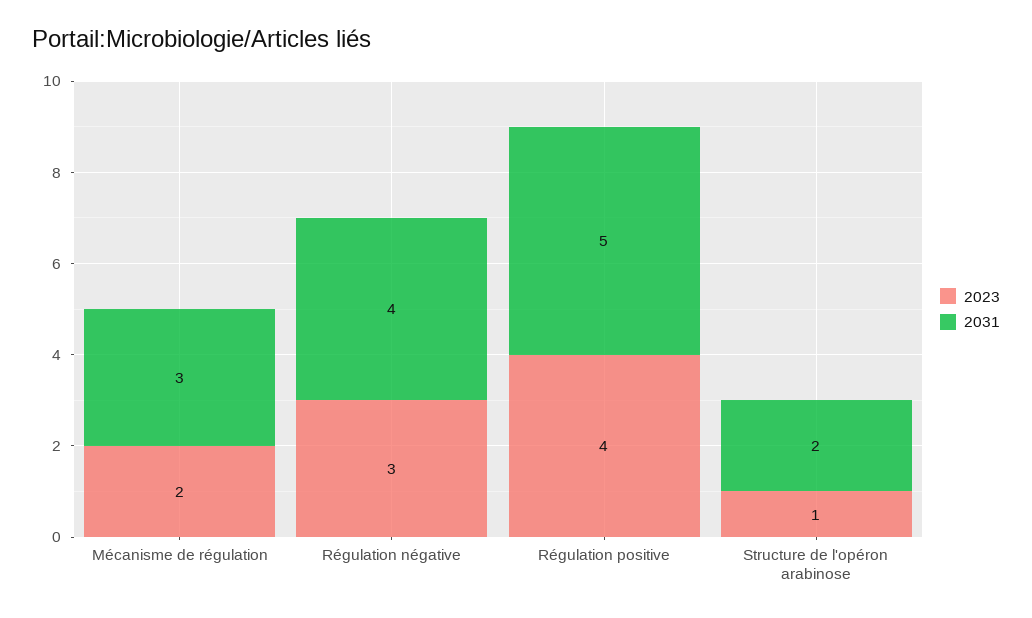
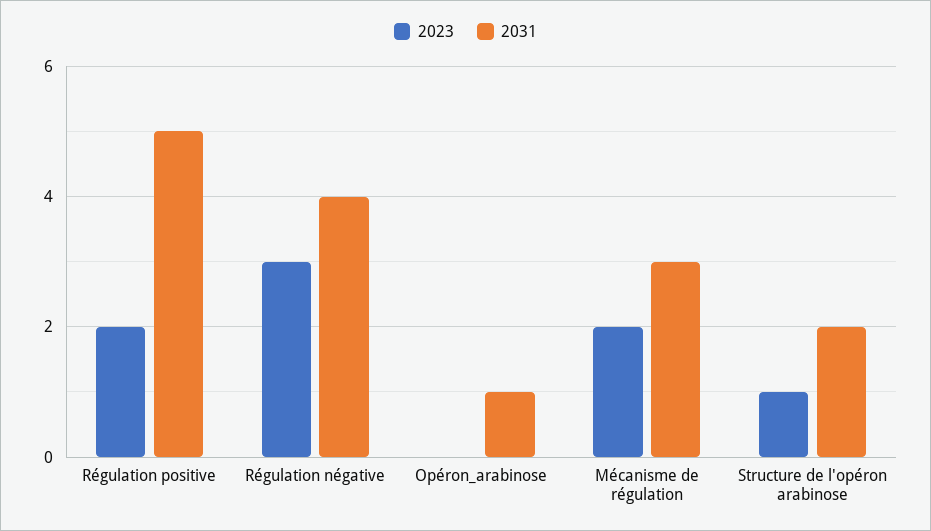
2023, Régulation positive: 4 -> 2
2023, Opéron_arabinose: none -> 0
2031, Opéron_arabinose: none -> 1

